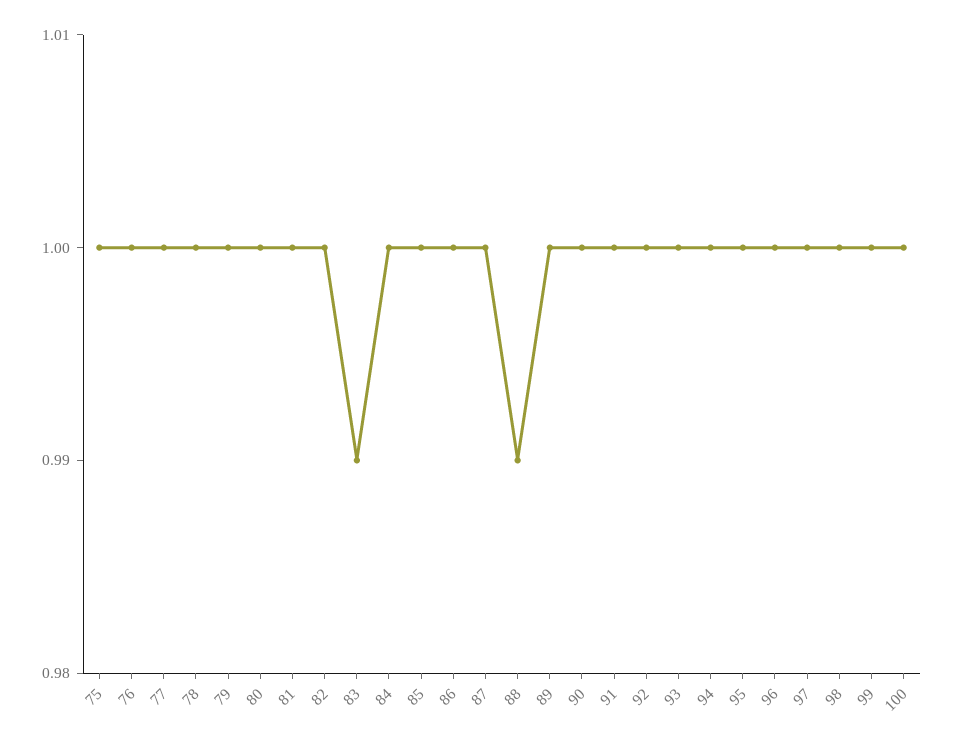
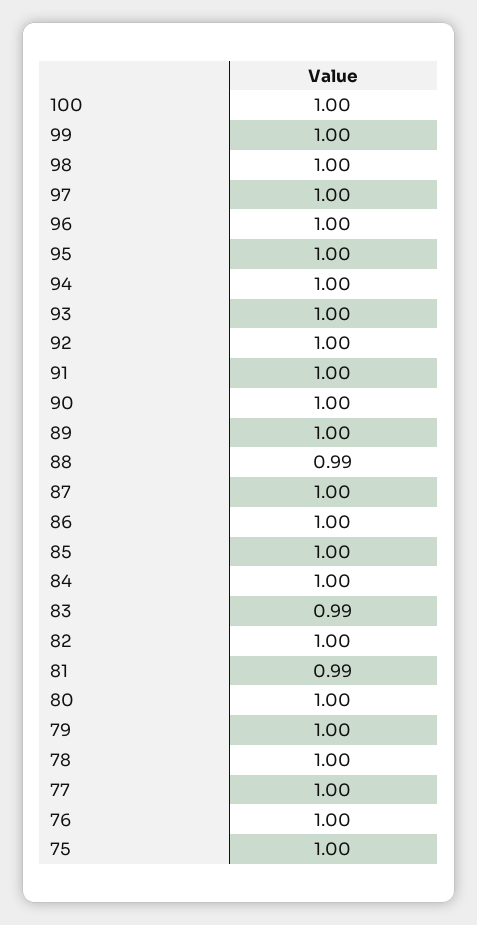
81: 1 -> 0.99

